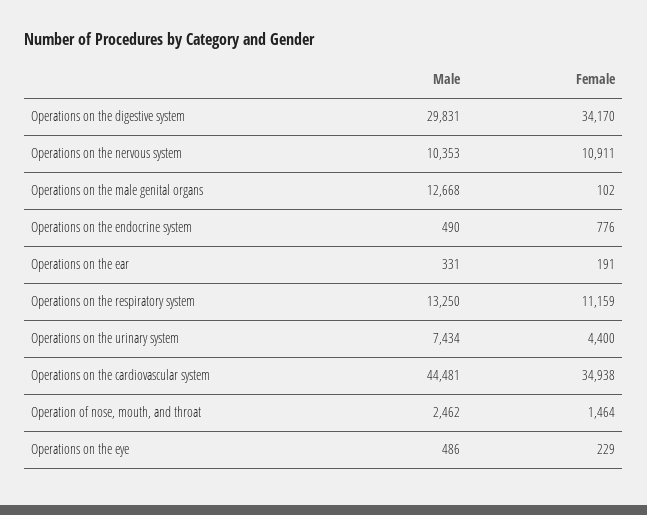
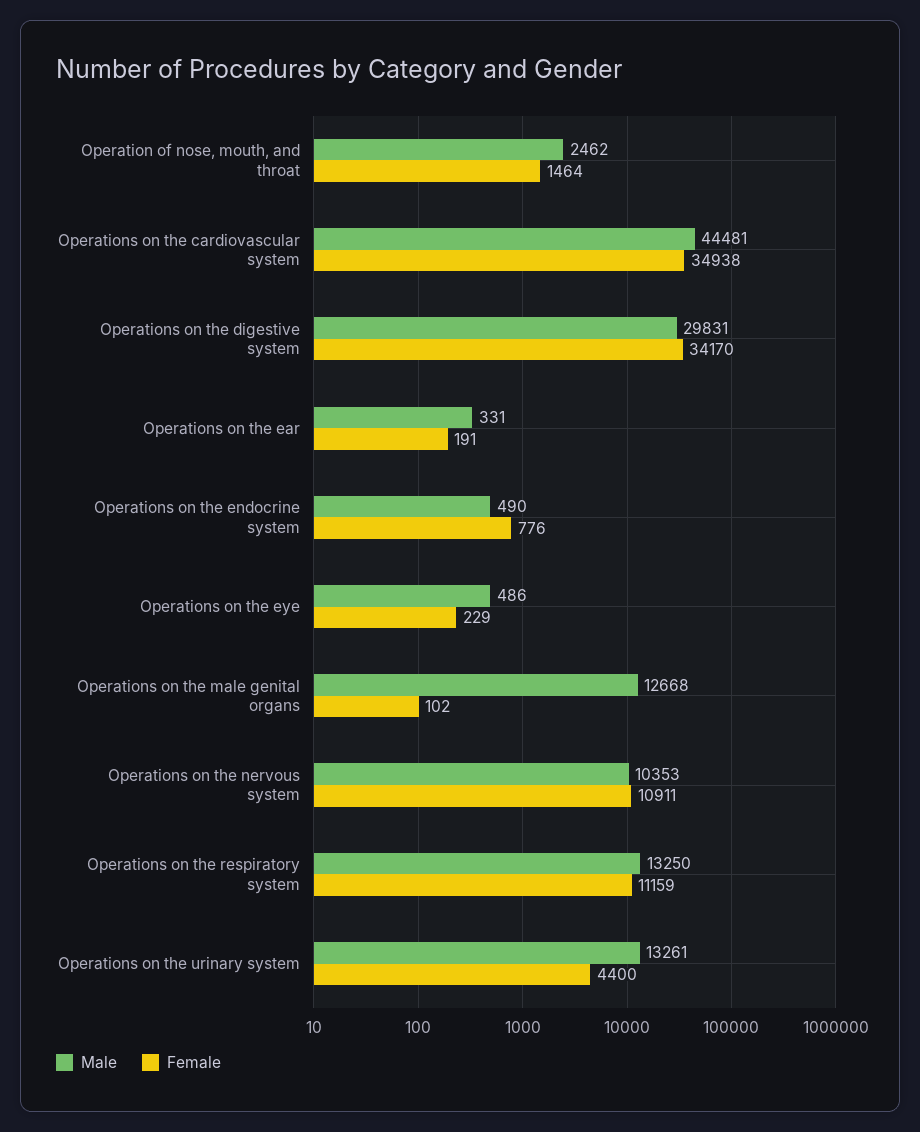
Male, Operations on the urinary system: 7434 -> 13261

